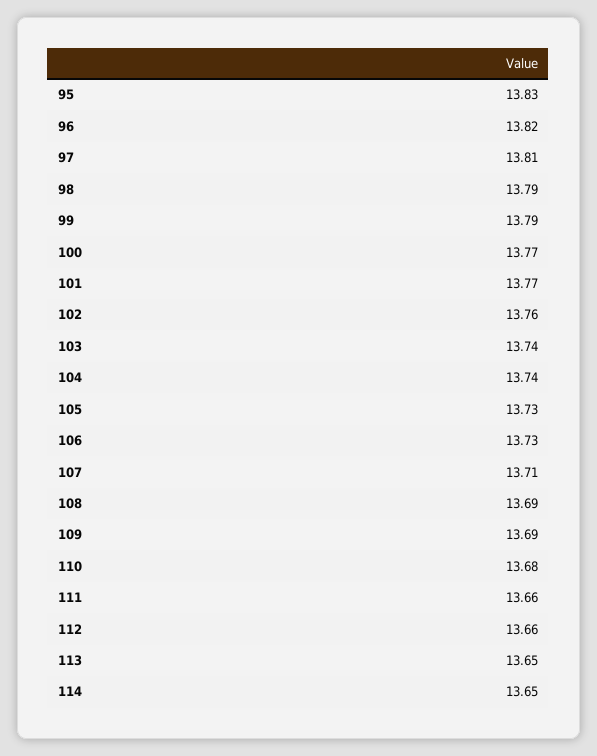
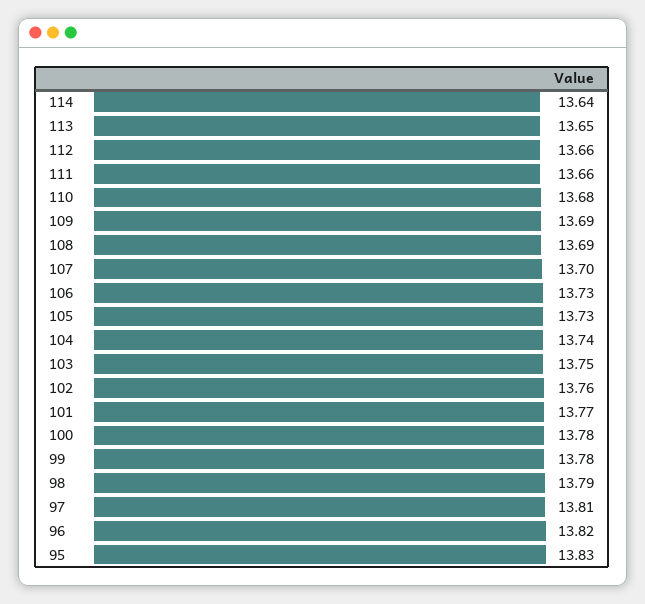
99: 13.79 -> 13.78
100: 13.77 -> 13.78
103: 13.74 -> 13.75
107: 13.71 -> 13.7
114: 13.65 -> 13.64

